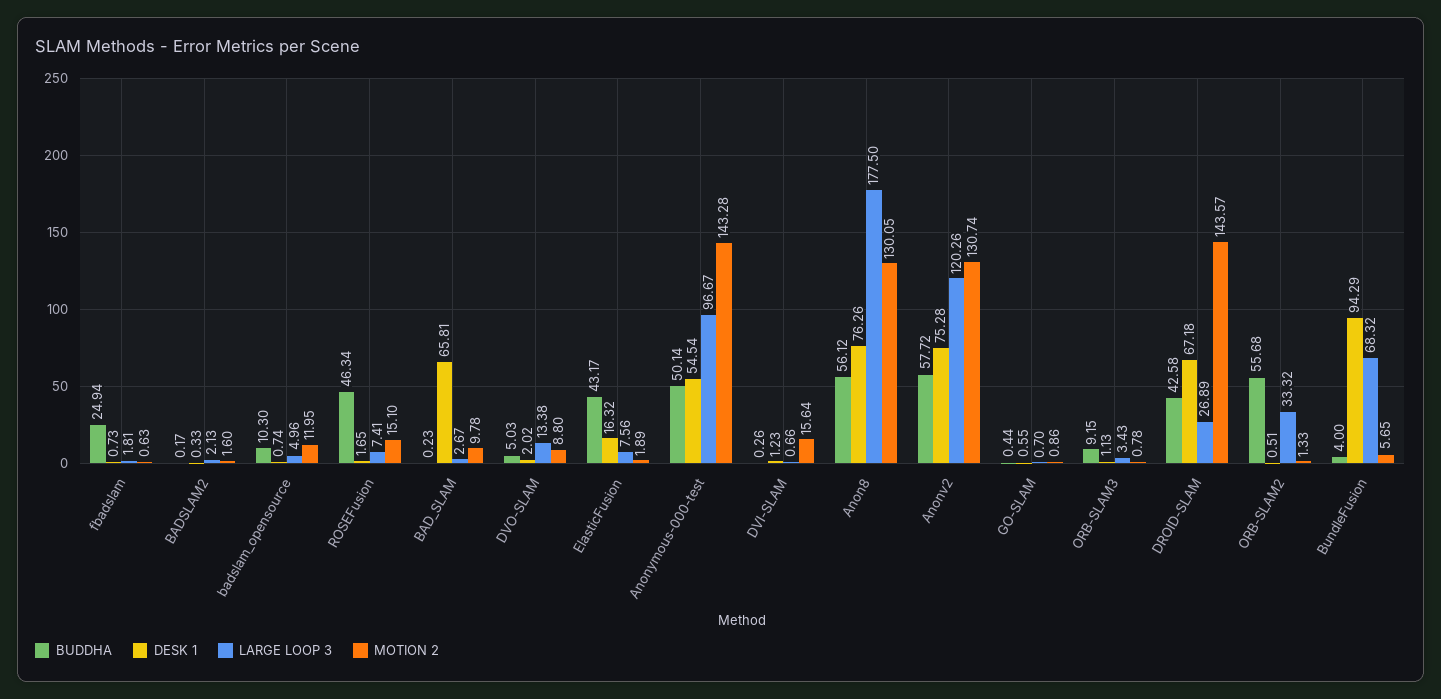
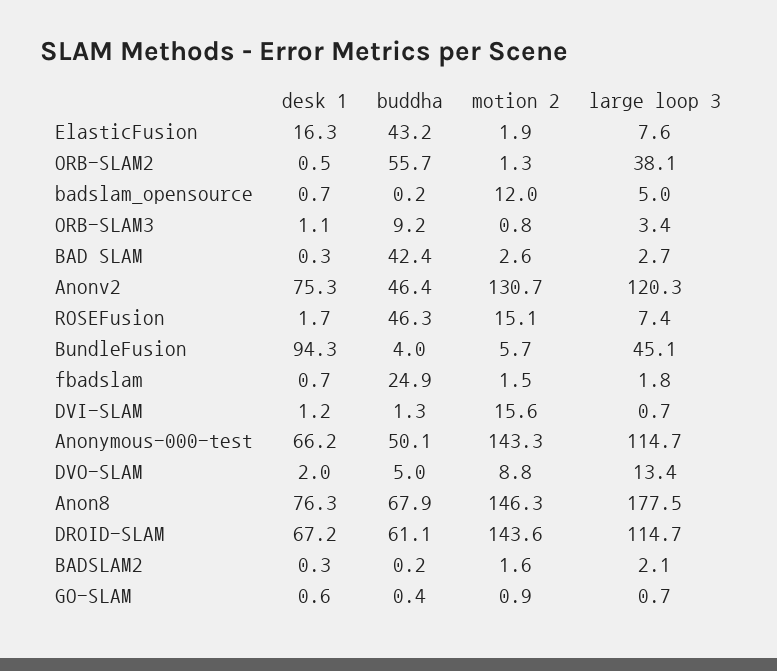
MOTION 2, fbadslam: 0.63 -> 1.5
BUDDHA, badslam_opensource: 10.3 -> 0.2
BUDDHA, BAD_SLAM: 0.23 -> 42.4
DESK 1, BAD_SLAM: 65.81 -> 0.3
MOTION 2, BAD_SLAM: 9.78 -> 2.6
DESK 1, Anonymous-000-test: 54.54 -> 66.2
LARGE LOOP 3, Anonymous-000-test: 96.67 -> 114.7
BUDDHA, DVI-SLAM: 0.26 -> 1.3
BUDDHA, Anon8: 56.12 -> 67.9
MOTION 2, Anon8: 130.05 -> 146.3
BUDDHA, Anonv2: 57.72 -> 46.4
BUDDHA, DROID-SLAM: 42.58 -> 61.1
LARGE LOOP 3, DROID-SLAM: 26.89 -> 114.7
LARGE LOOP 3, ORB-SLAM2: 33.32 -> 38.1
LARGE LOOP 3, BundleFusion: 68.32 -> 45.1

